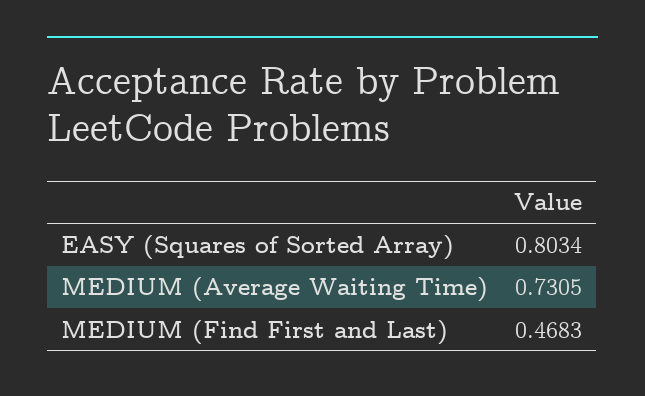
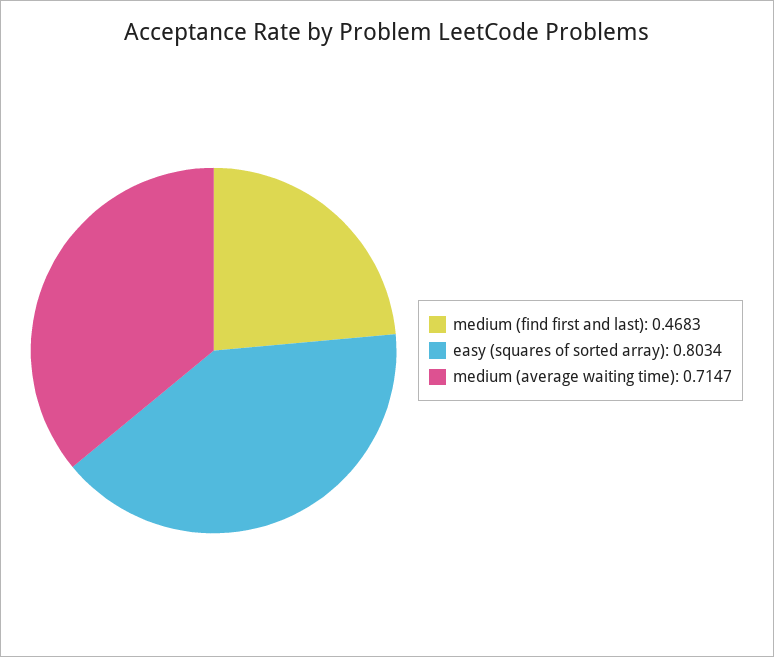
MEDIUM (Average Waiting Time): 0.7305 -> 0.7147

